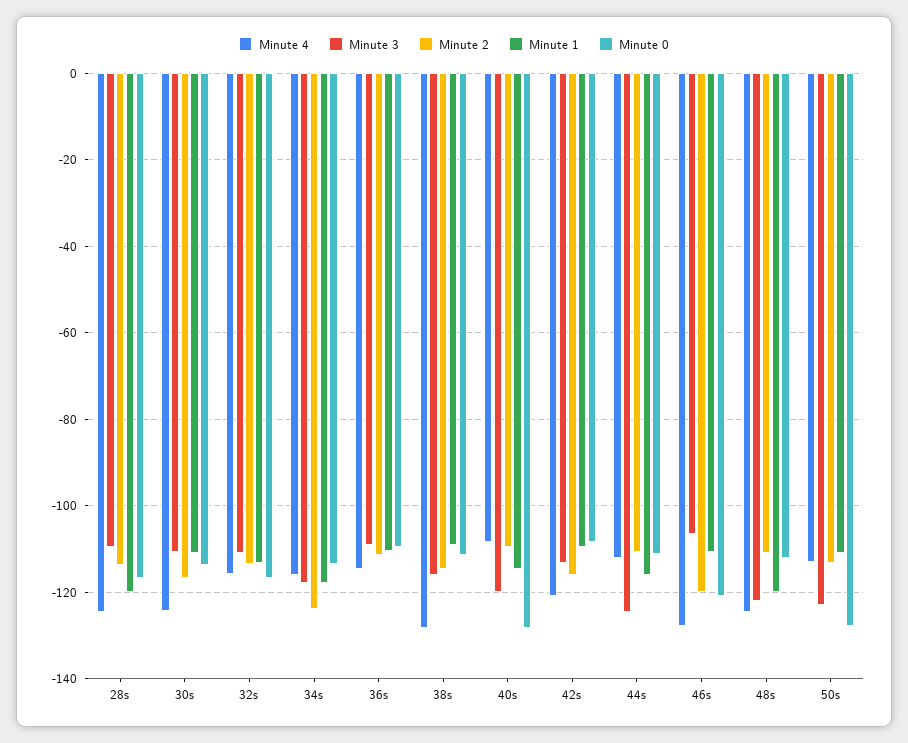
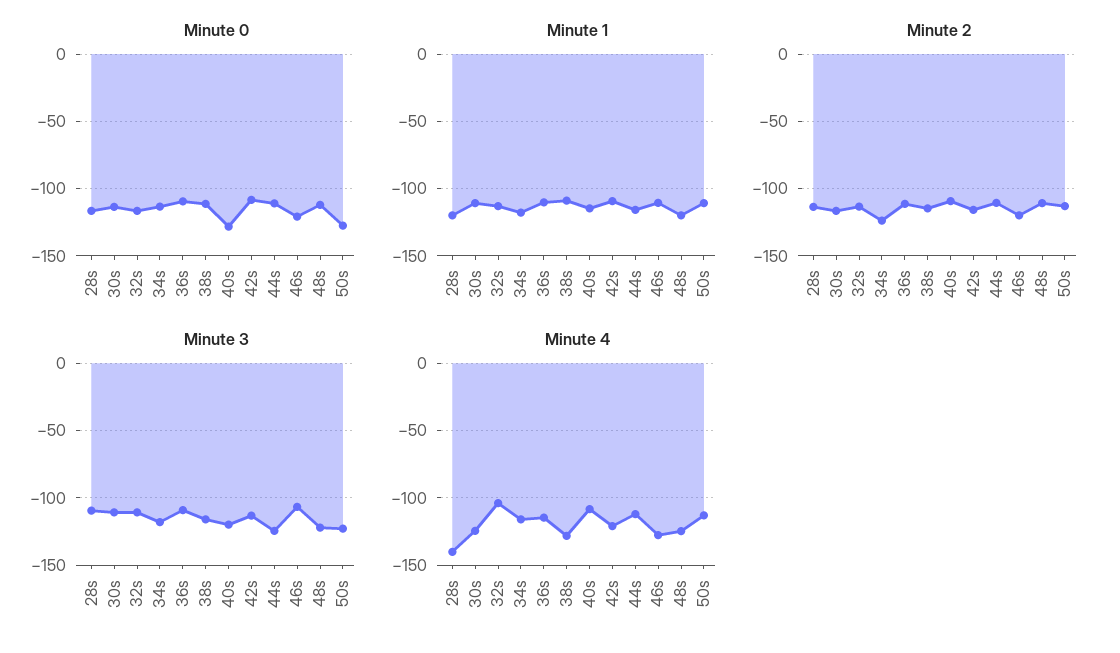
Minute 4, 28s: -124 -> -140
Minute 4, 32s: -116 -> -105

